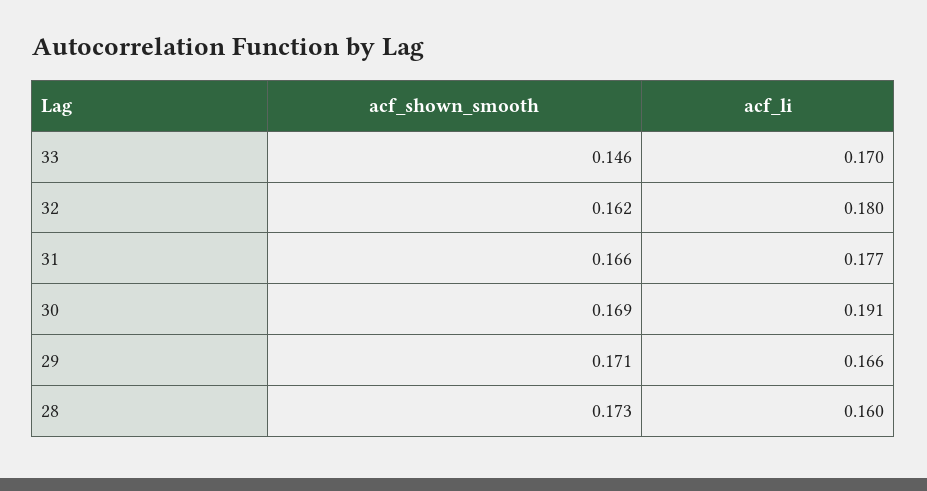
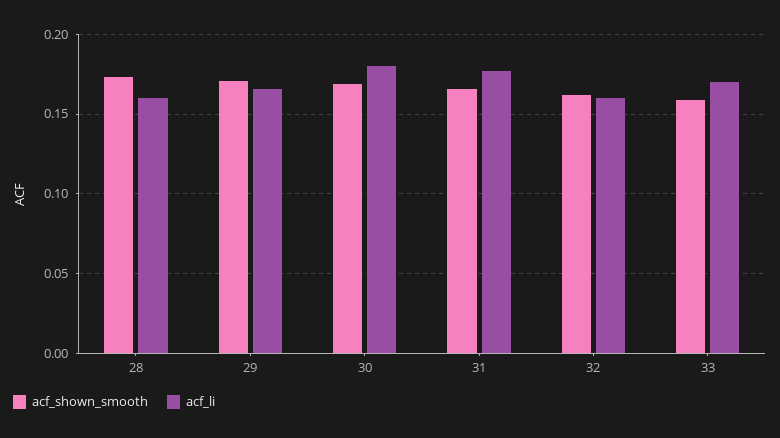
acf_shown_smooth, 33: 0.146 -> 0.16
acf_li, 32: 0.18 -> 0.16
acf_li, 30: 0.191 -> 0.18

